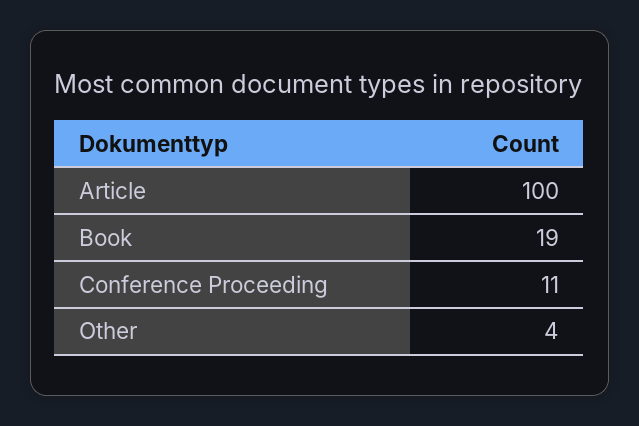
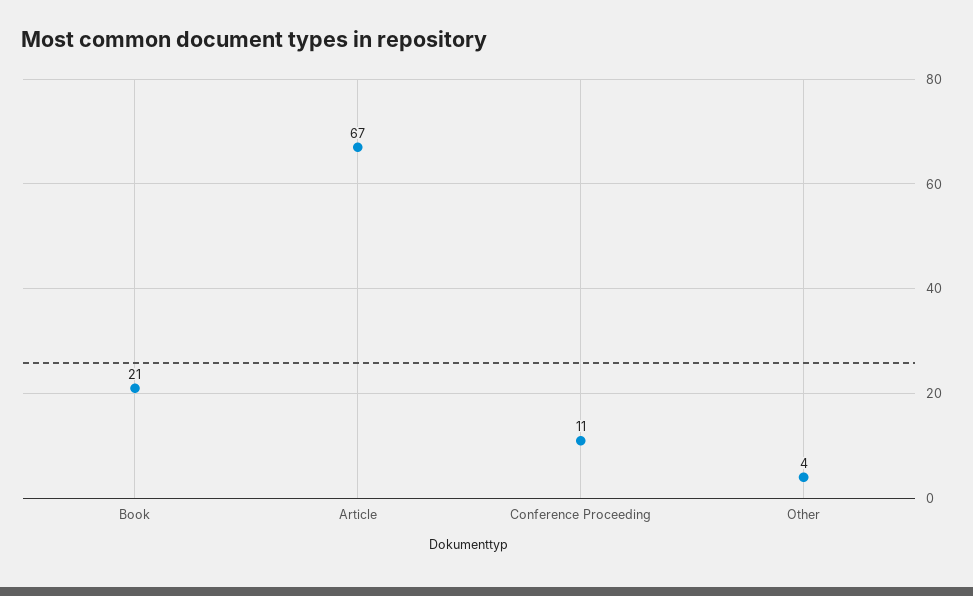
Article: 100 -> 67
Book: 19 -> 21

